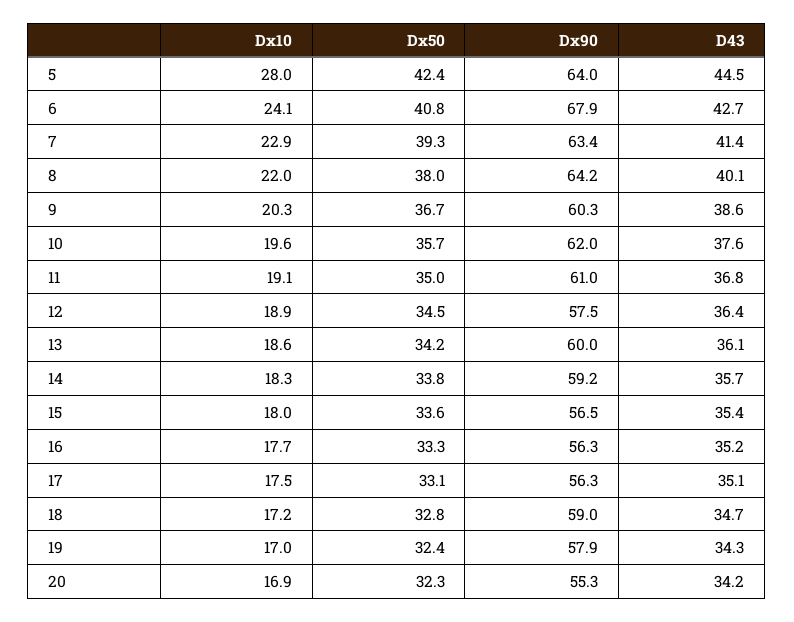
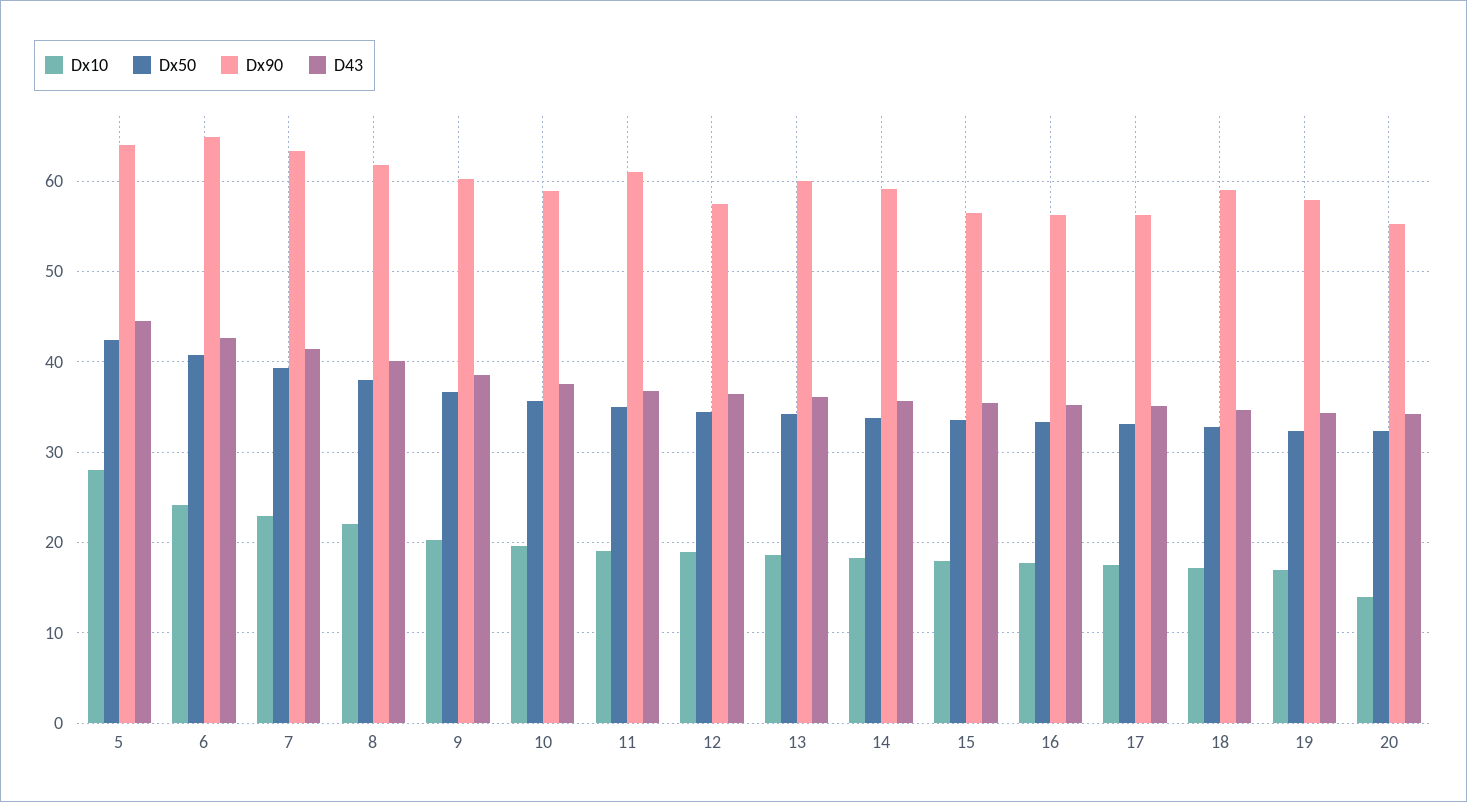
Dx90, 6: 67.9 -> 65
Dx90, 8: 64.2 -> 62
Dx90, 10: 62 -> 59
Dx10, 20: 16.9 -> 14

